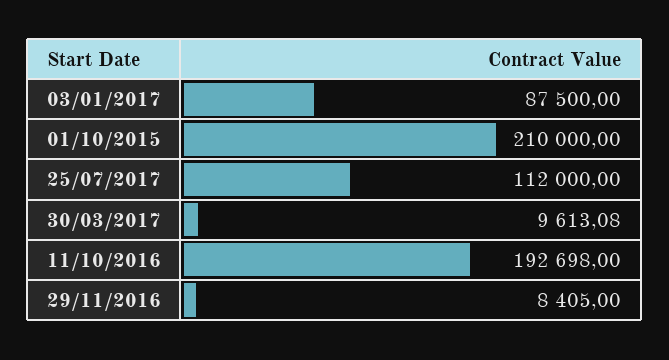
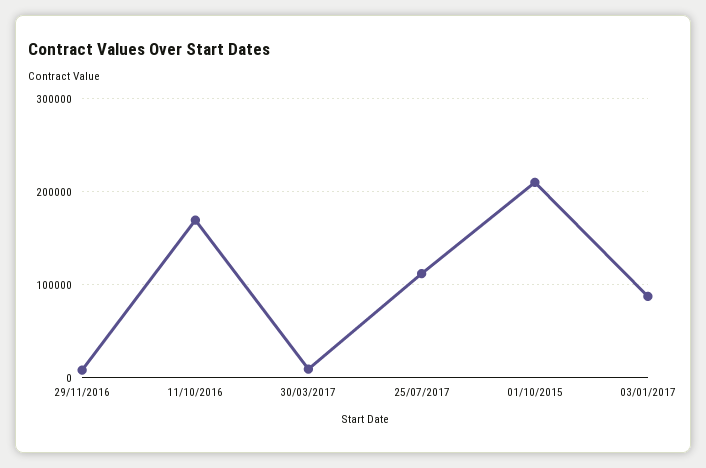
11/10/2016: 192698 -> 170000

